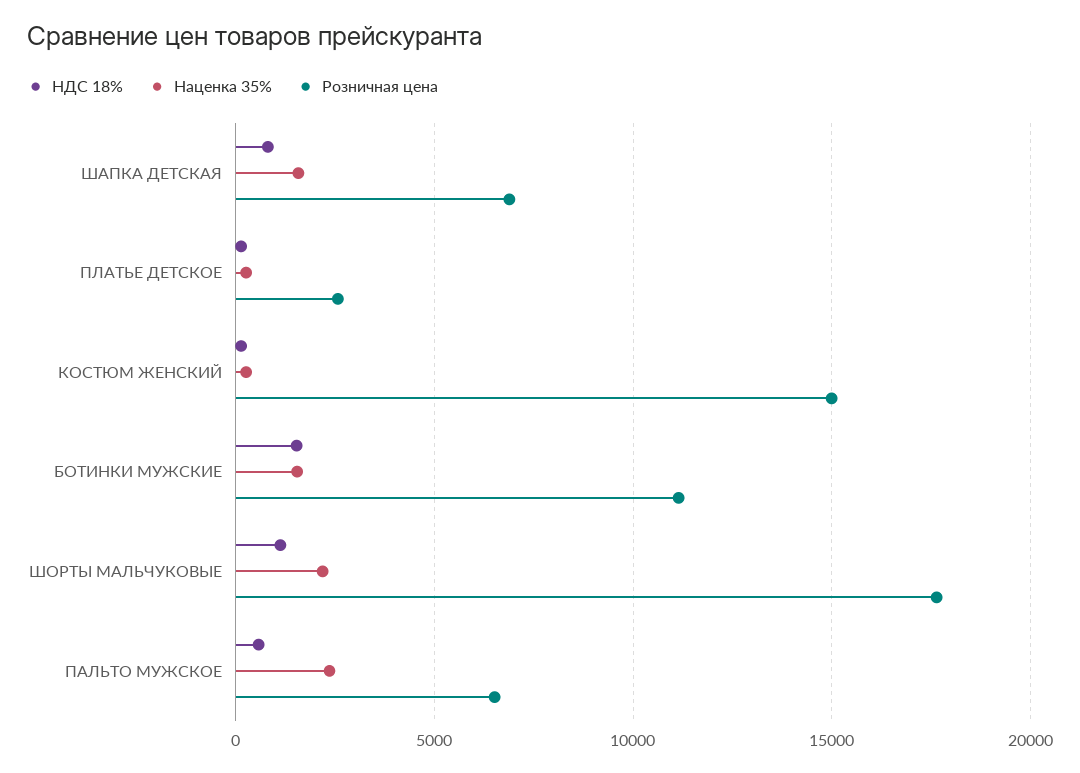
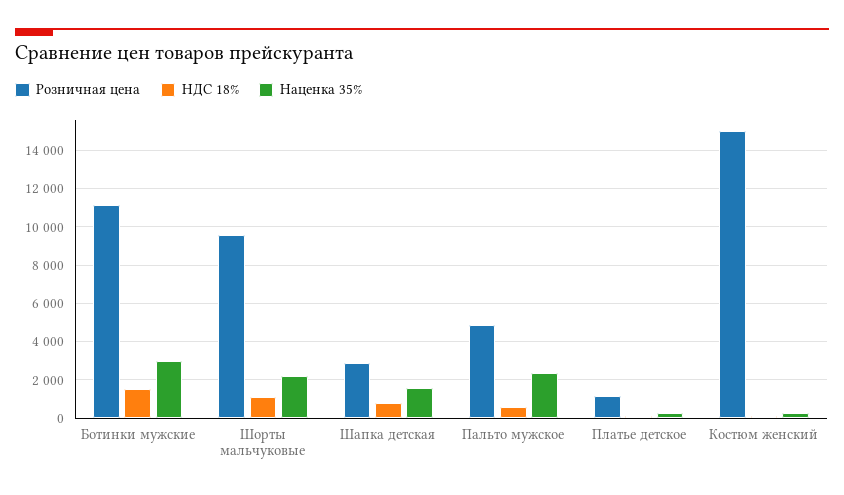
Розничная цена, ШАПКА ДЕТСКАЯ: 7000 -> 3000
Розничная цена, ПЛАТЬЕ ДЕТСКОЕ: 2500 -> 1000
Наценка 35%, БОТИНКИ МУЖСКИЕ: 1500 -> 3000
Розничная цена, ШОРТЫ МАЛЬЧУКОВЫЕ: 17500 -> 9500
Розничная цена, ПАЛЬТО МУЖСКОЕ: 6500 -> 5000

